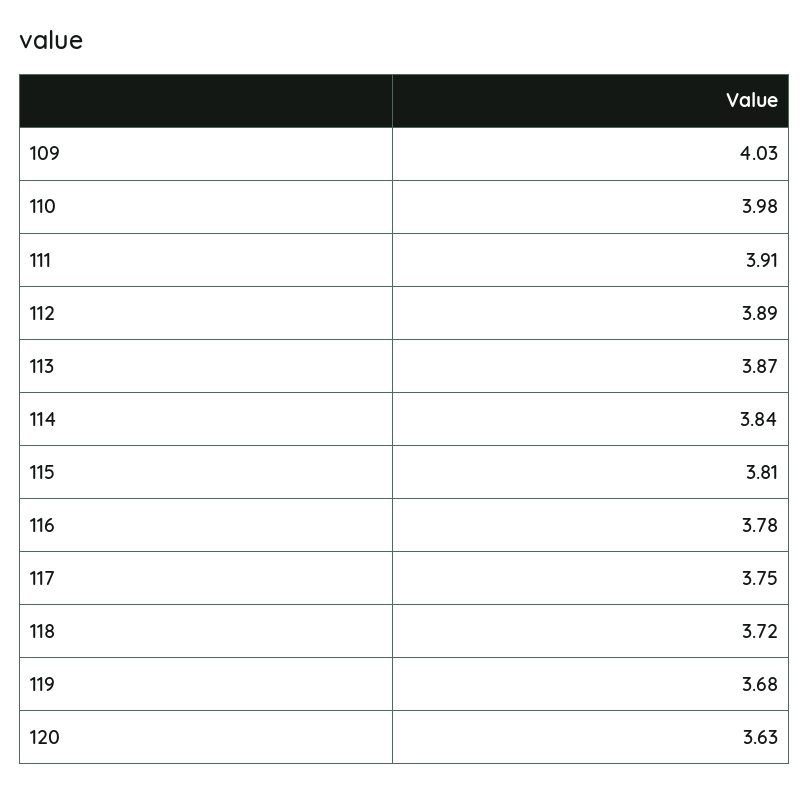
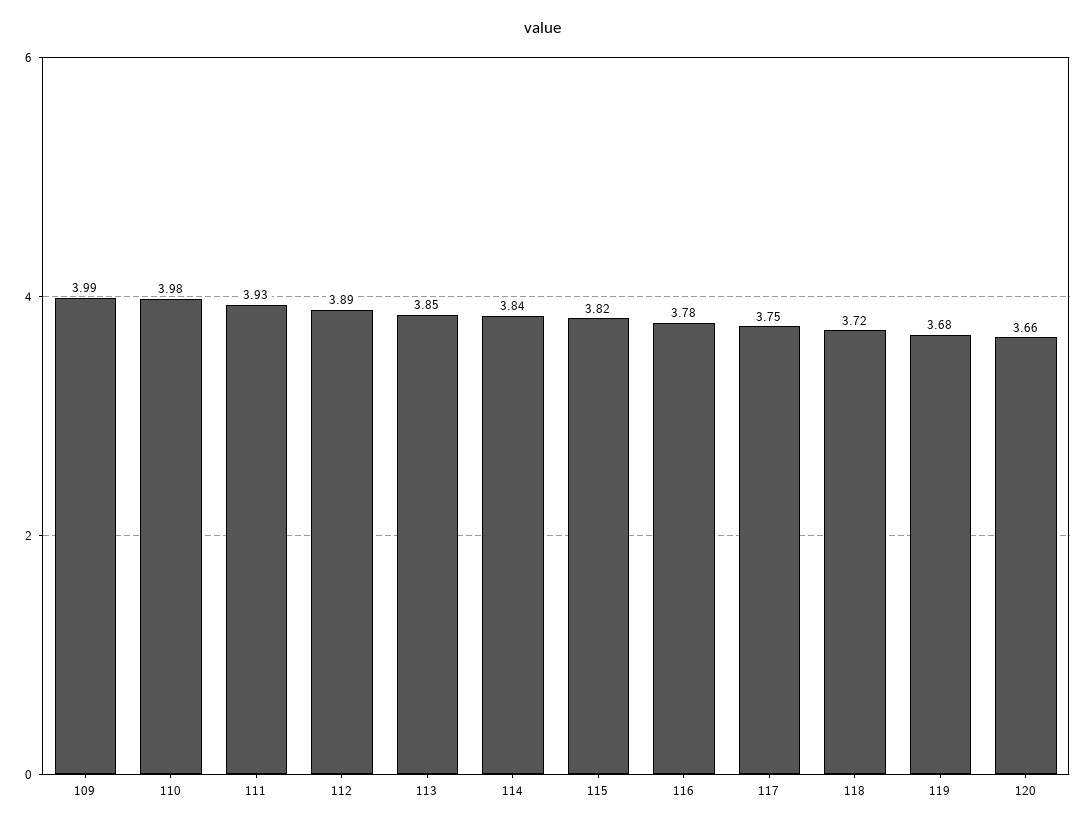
109: 4.03 -> 3.99
111: 3.91 -> 3.93
113: 3.87 -> 3.85
115: 3.81 -> 3.82
120: 3.63 -> 3.66

